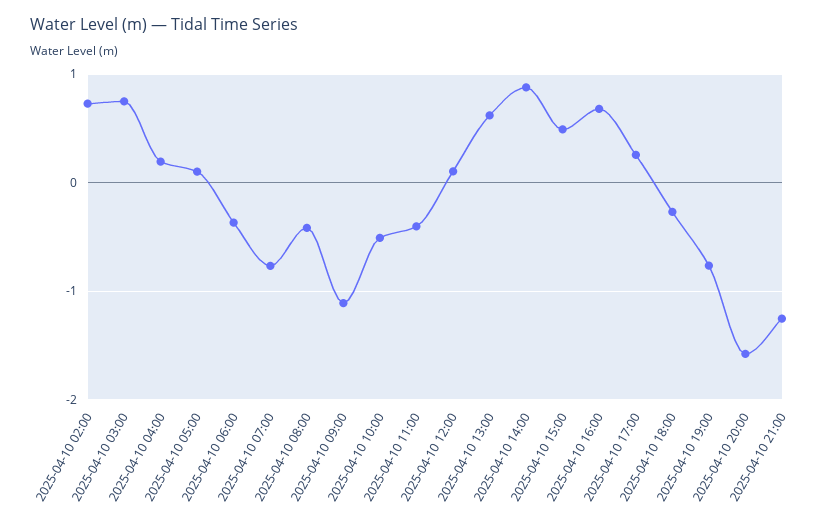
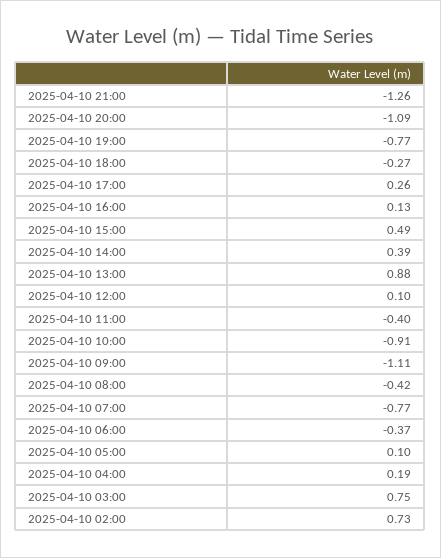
2025-04-10 10:00: -0.5 -> -0.91
2025-04-10 13:00: 0.6 -> 0.88
2025-04-10 14:00: 0.9 -> 0.39
2025-04-10 16:00: 0.7 -> 0.13
2025-04-10 20:00: -1.6 -> -1.09

